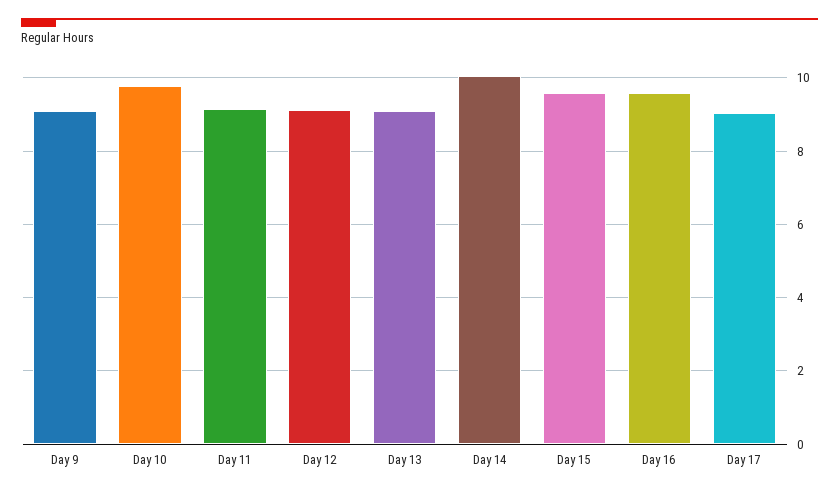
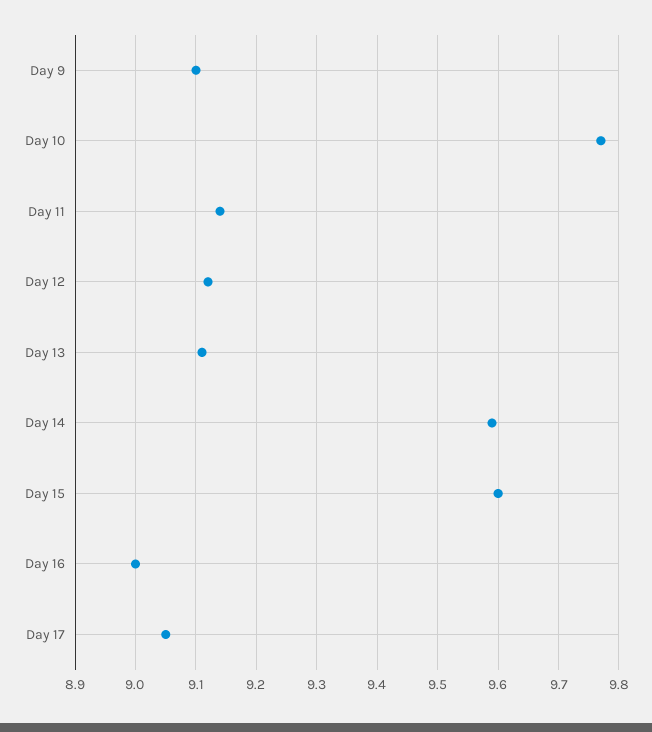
Day 14: 10 -> 9.59
Day 16: 9.6 -> 9

